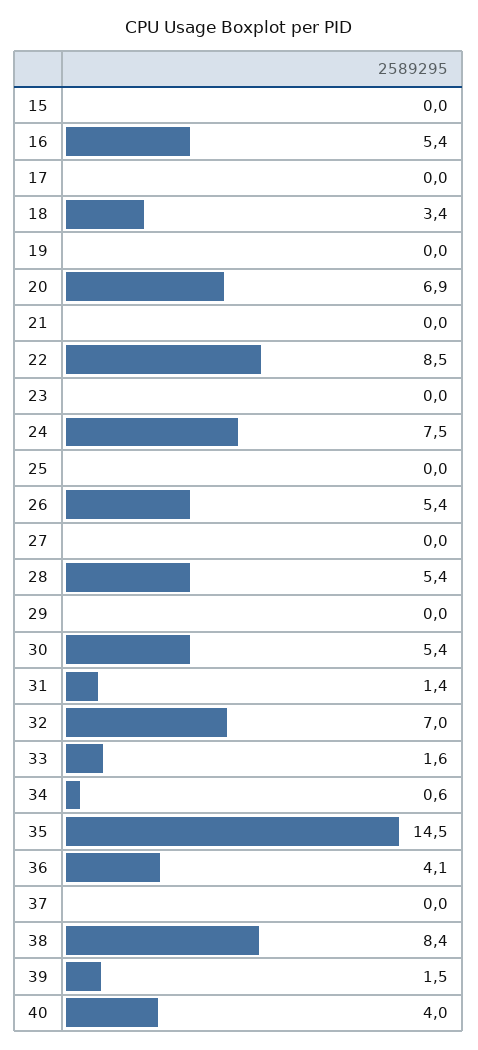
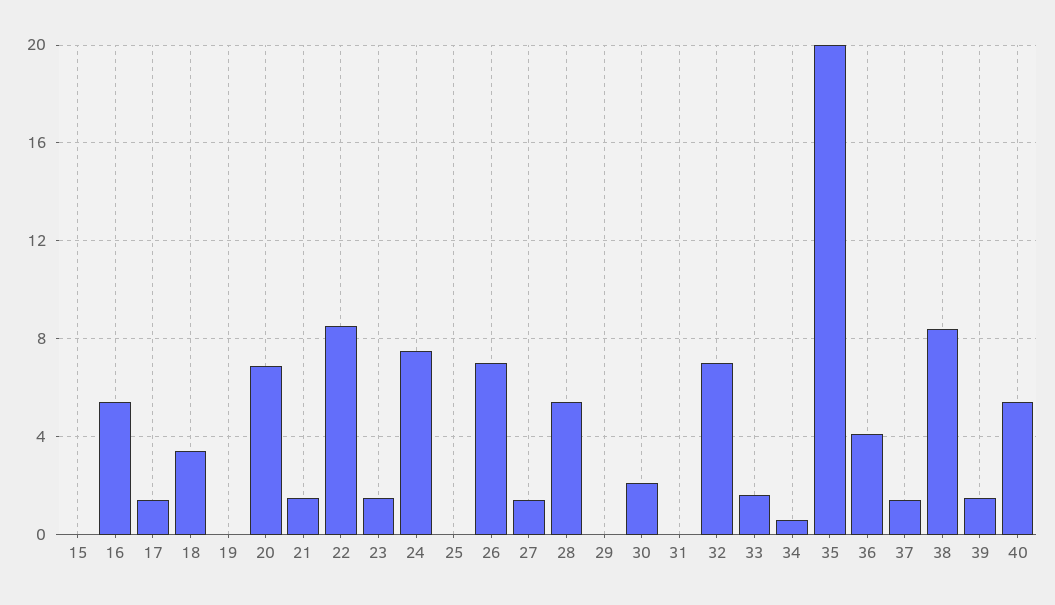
17: 0 -> 1.5
21: 0 -> 1.5
23: 0 -> 1.5
26: 5.4 -> 7
27: 0 -> 1.5
30: 5.4 -> 2
31: 1.4 -> 0
35: 14.5 -> 20
37: 0 -> 1.5
40: 4 -> 5.5

